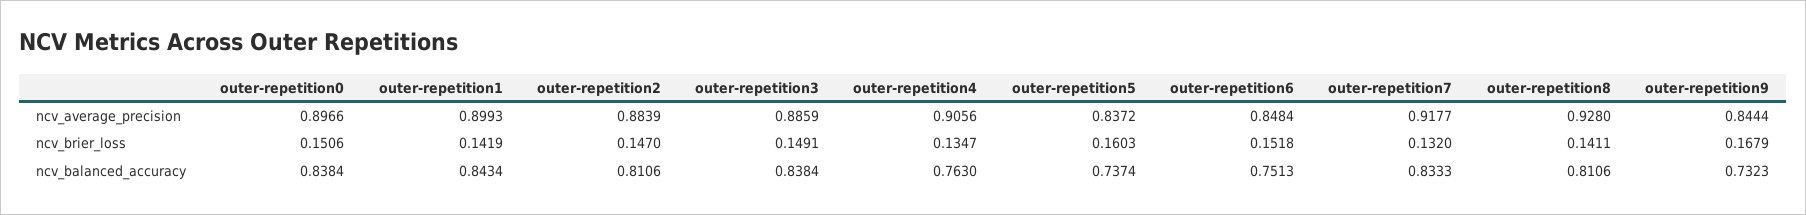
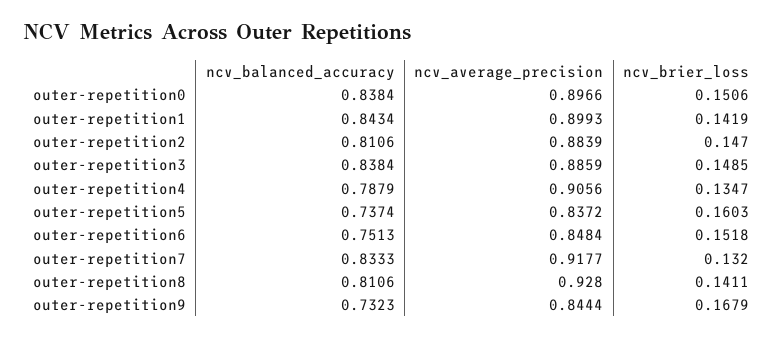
outer-repetition3, ncv_brier_loss: 0.1491 -> 0.1485
outer-repetition4, ncv_balanced_accuracy: 0.763 -> 0.7879

